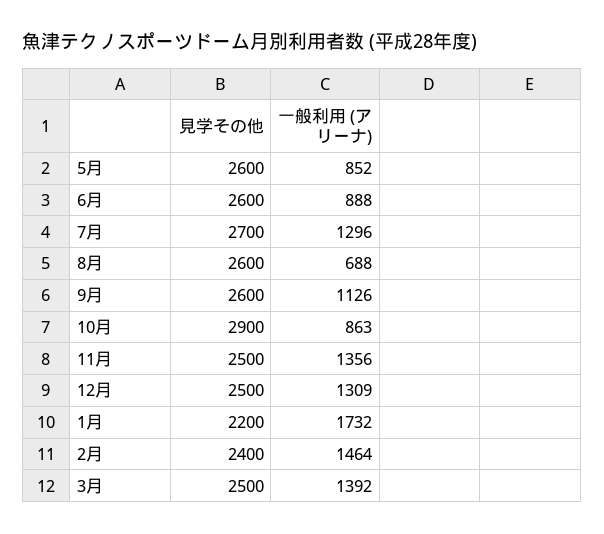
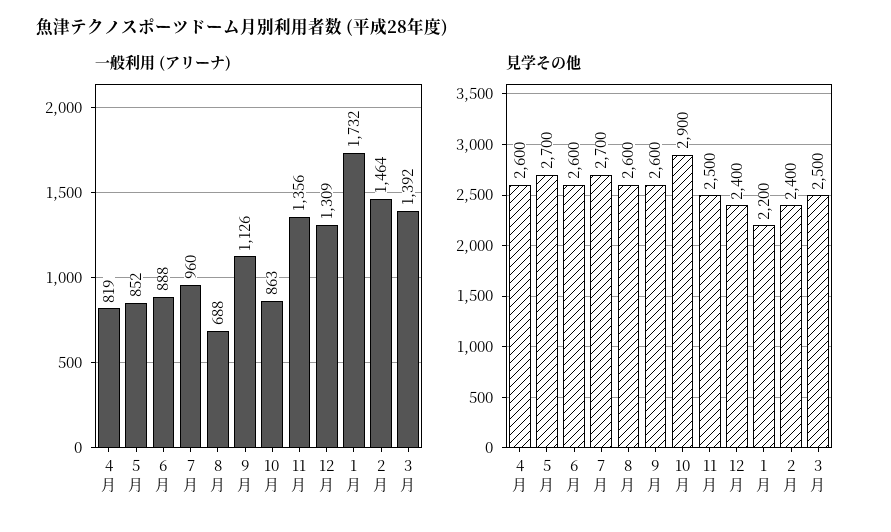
見学その他, 5月: 2600 -> 2700
一般利用 (アリーナ), 7月: 1296 -> 960
見学その他, 12月: 2500 -> 2400
一般利用 (アリーナ), 4月: none -> 819
見学その他, 4月: none -> 2600

